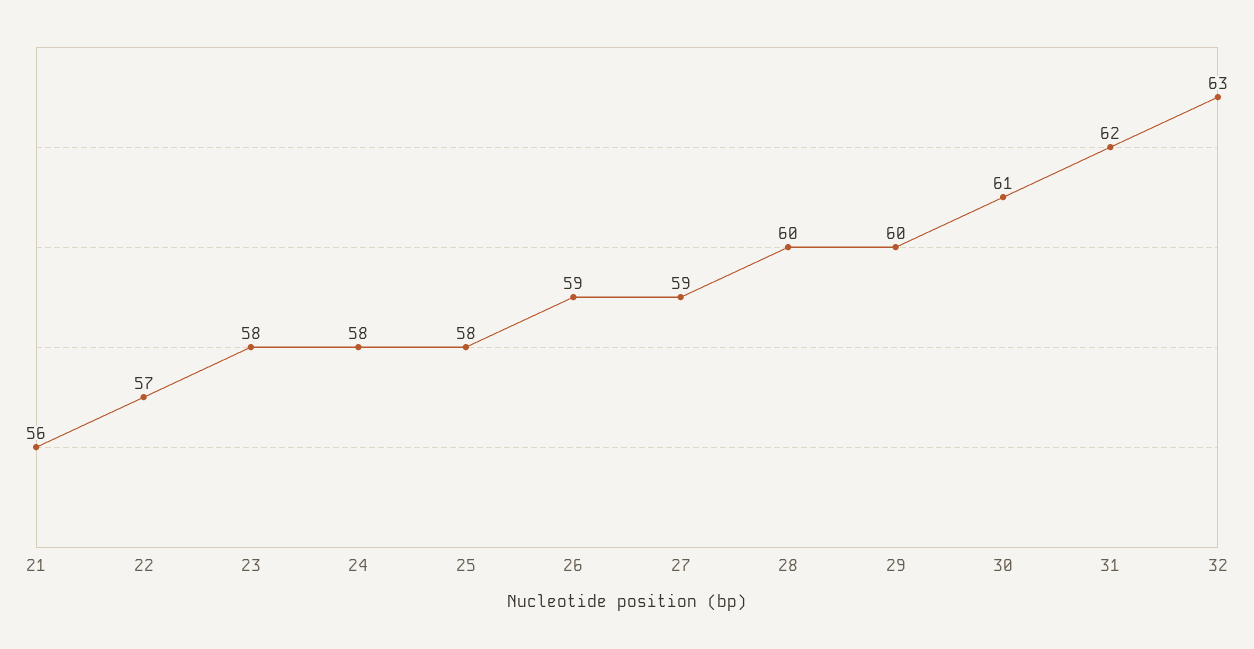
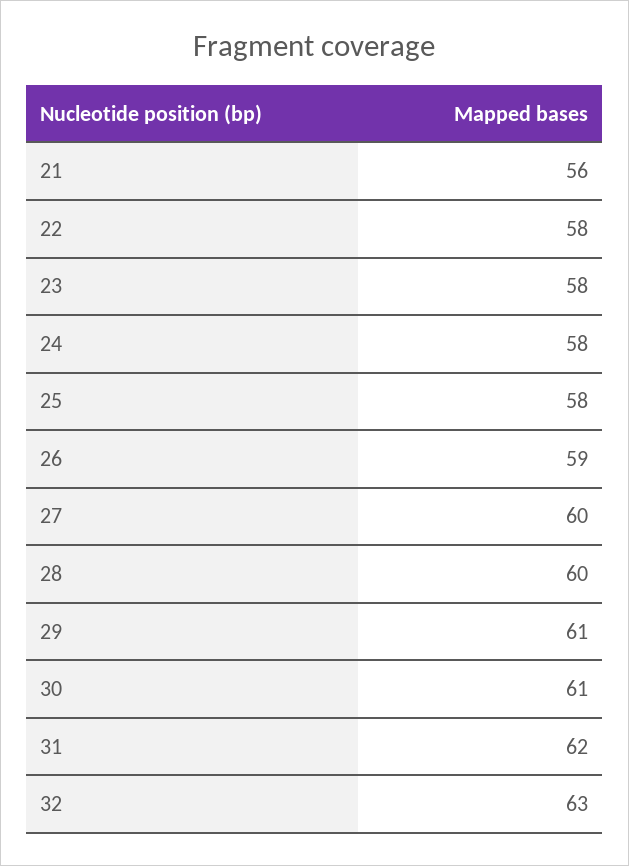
22: 57 -> 58
27: 59 -> 60
29: 60 -> 61

